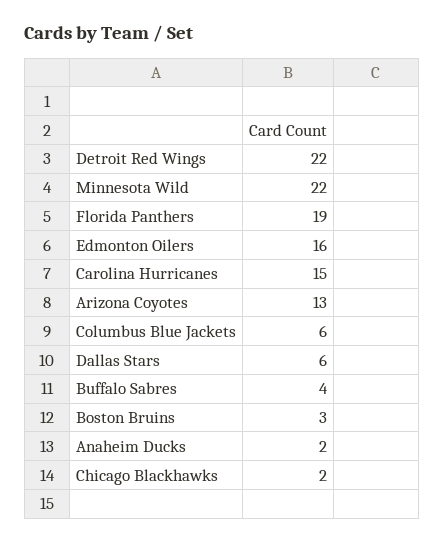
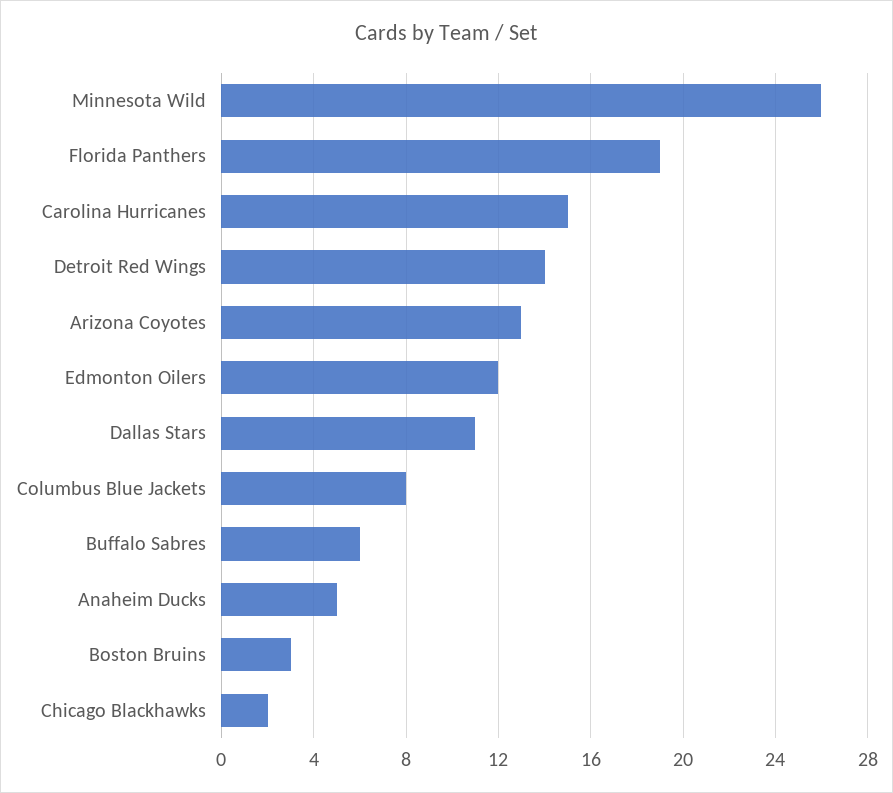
Detroit Red Wings: 22 -> 14
Minnesota Wild: 22 -> 26
Edmonton Oilers: 16 -> 12
Columbus Blue Jackets: 6 -> 8
Dallas Stars: 6 -> 11
Buffalo Sabres: 4 -> 6
Anaheim Ducks: 2 -> 5

